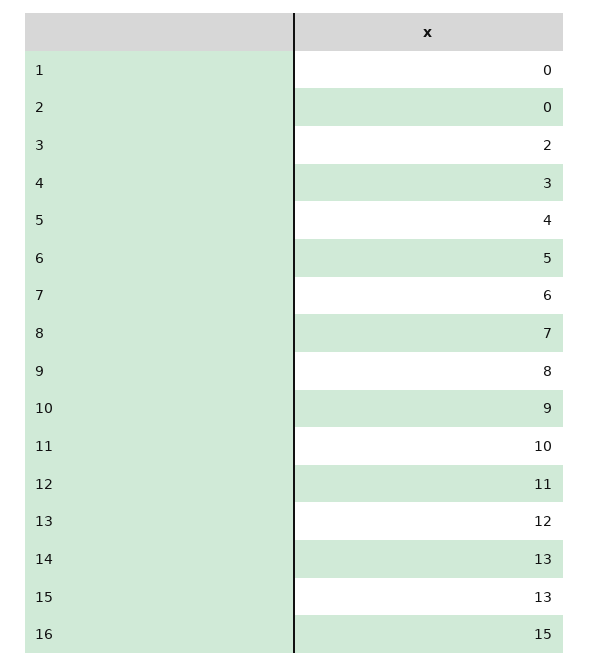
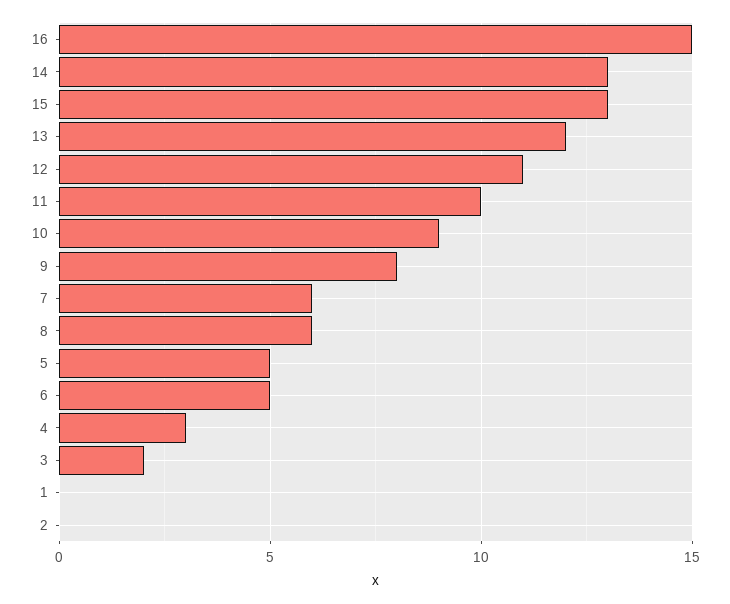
5: 4 -> 5
8: 7 -> 6

